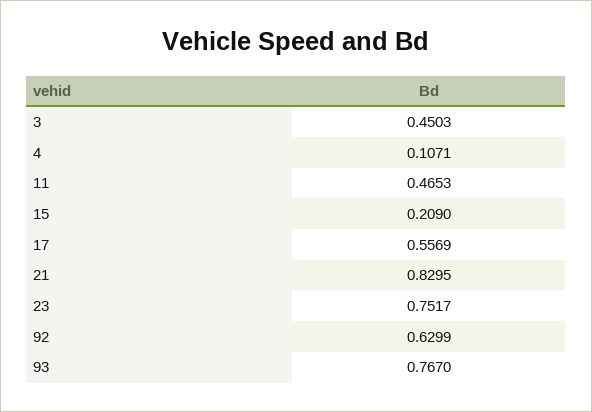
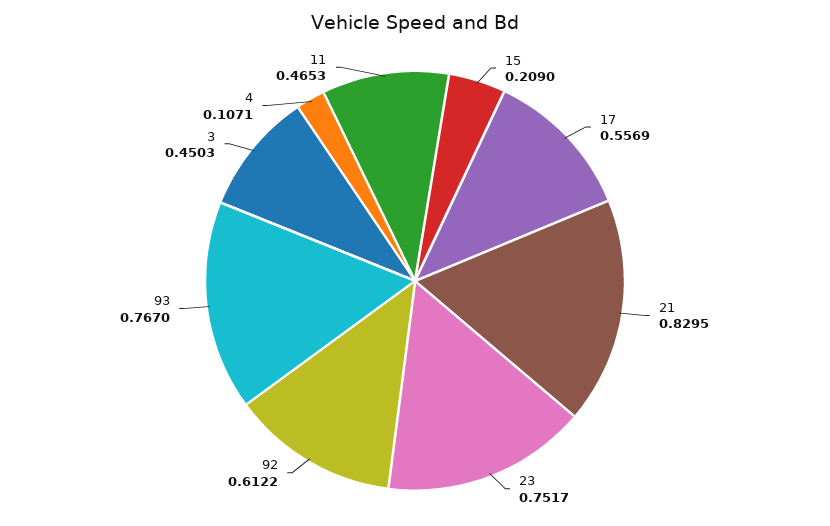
92: 0.6299 -> 0.6122

